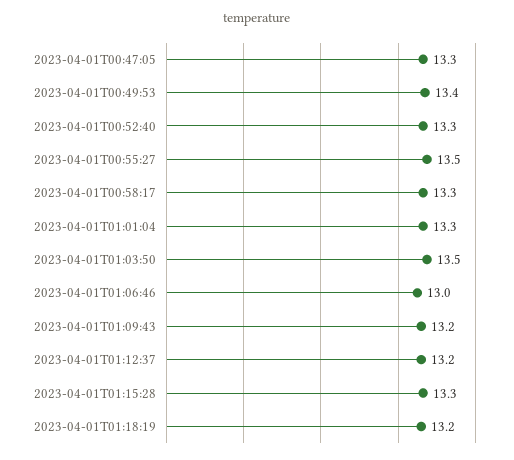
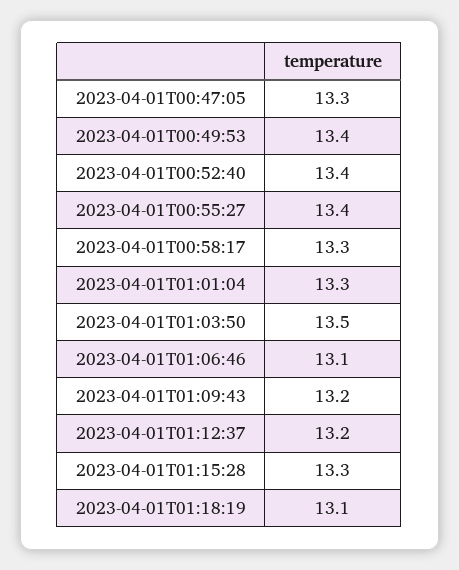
2023-04-01T00:52:40: 13.3 -> 13.4
2023-04-01T00:55:27: 13.5 -> 13.4
2023-04-01T01:06:46: 13 -> 13.1
2023-04-01T01:18:19: 13.2 -> 13.1

